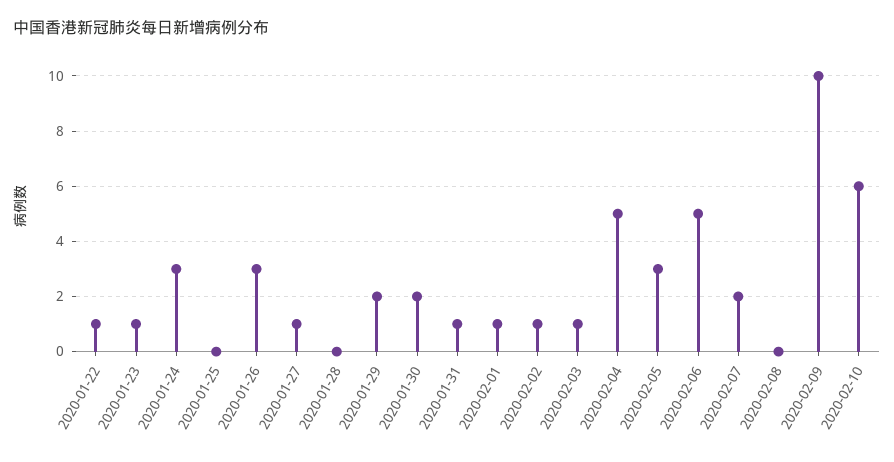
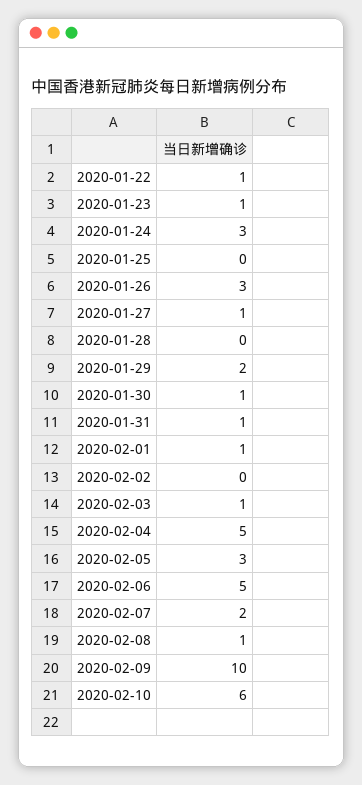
2020-01-30: 2 -> 1
2020-02-02: 1 -> 0
2020-02-08: 0 -> 1

